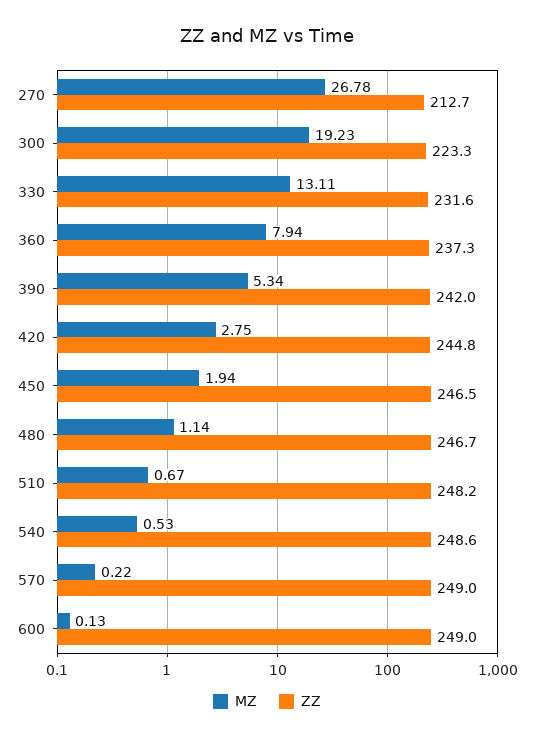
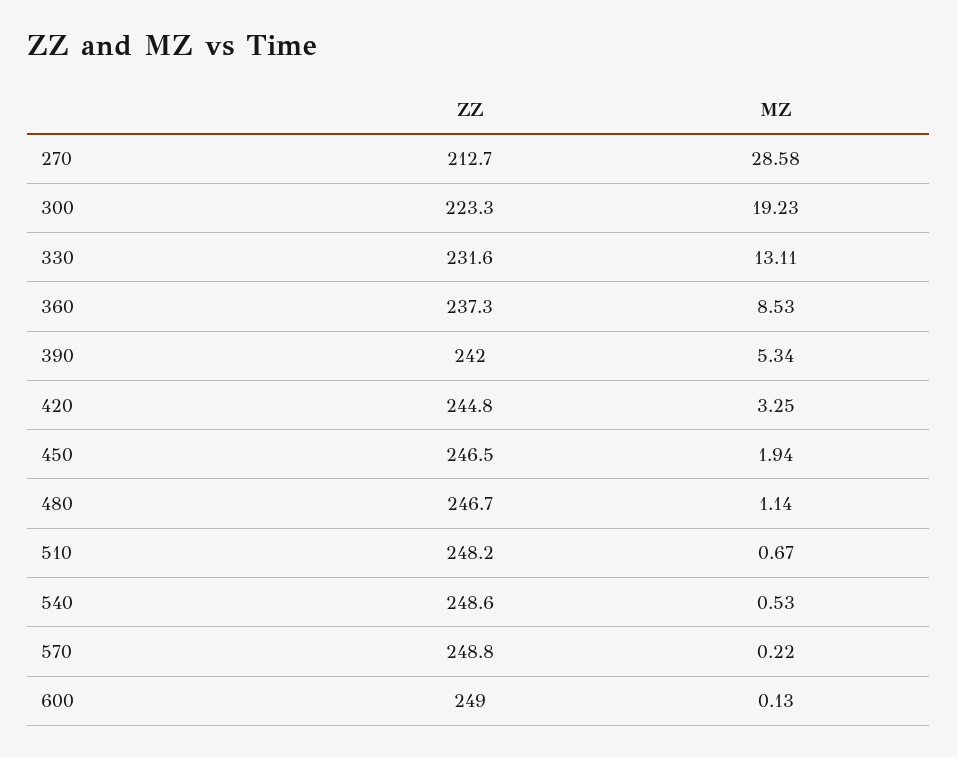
MZ, 270: 26.78 -> 28.58
MZ, 360: 7.94 -> 8.53
MZ, 420: 2.75 -> 3.25
ZZ, 570: 249 -> 248.8

